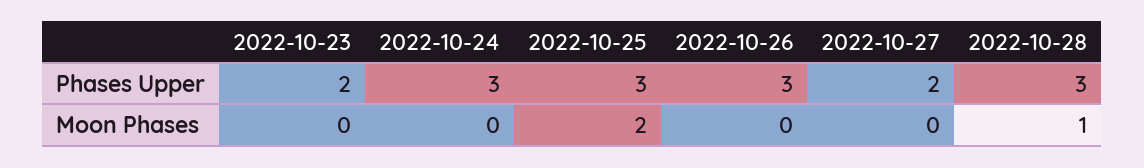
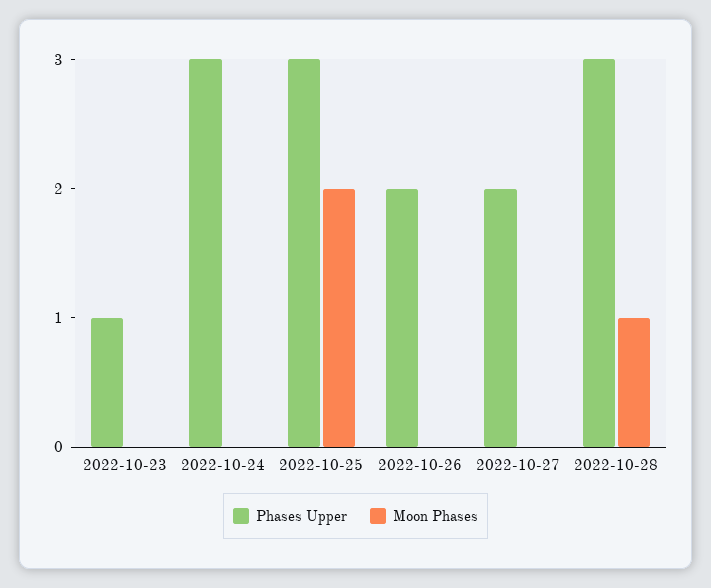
Phases Upper, 2022-10-23: 2 -> 1
Phases Upper, 2022-10-26: 3 -> 2

